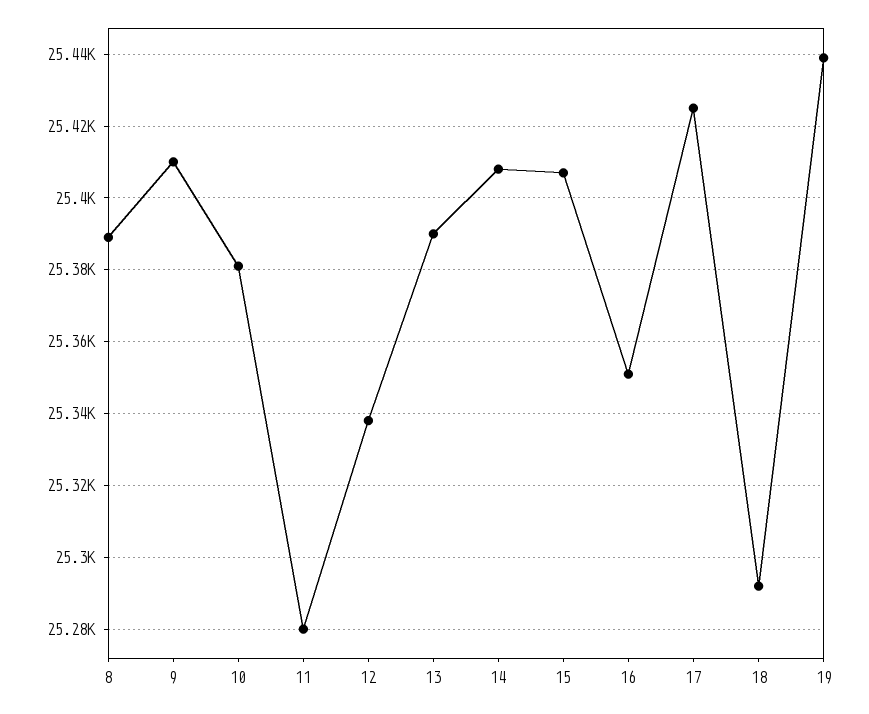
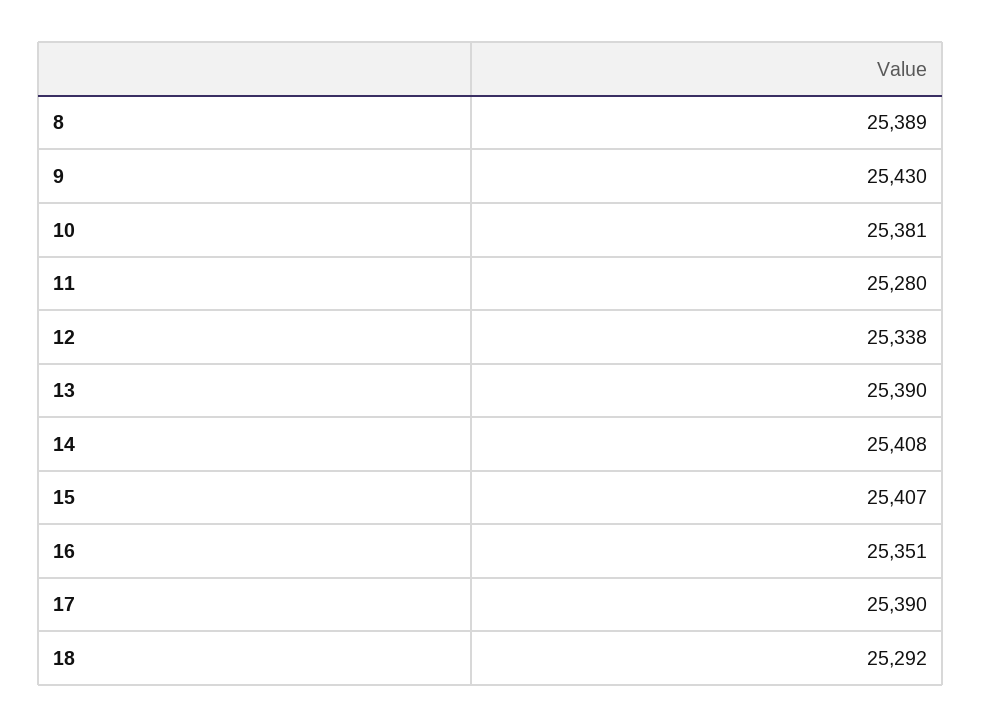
9: 25410 -> 25430
17: 25425 -> 25390
19: 25440 -> none

